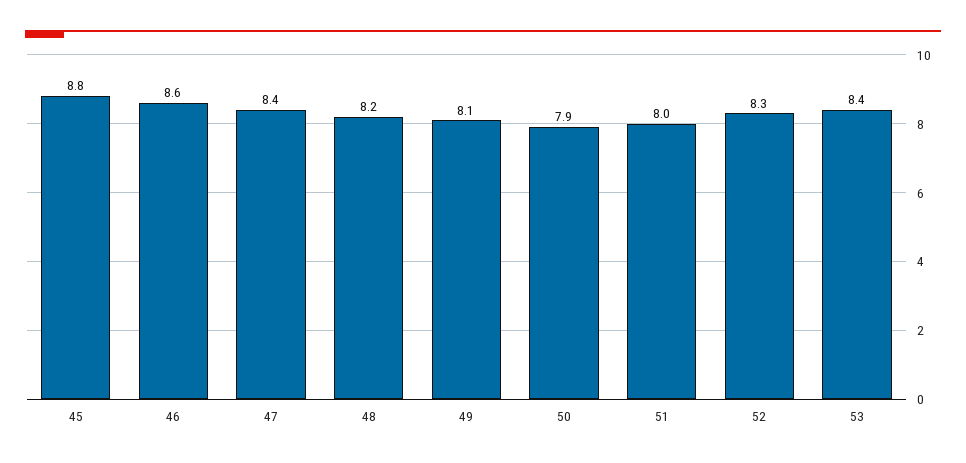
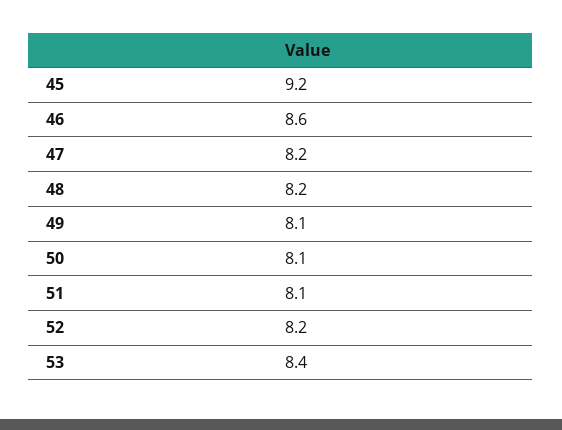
45: 8.8 -> 9.2
47: 8.4 -> 8.2
50: 7.9 -> 8.1
51: 8 -> 8.1
52: 8.3 -> 8.2

